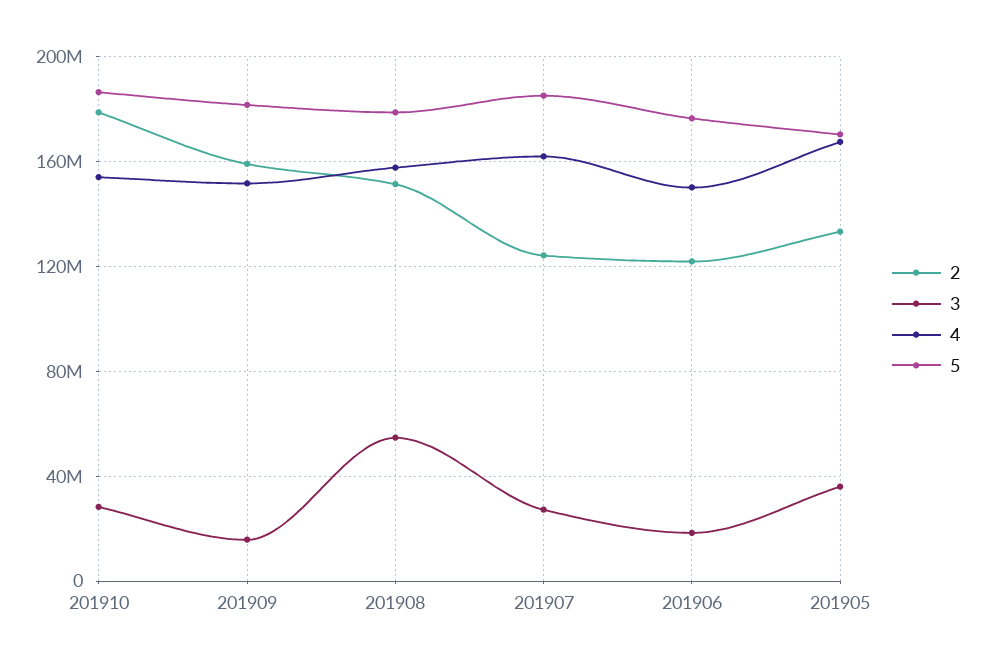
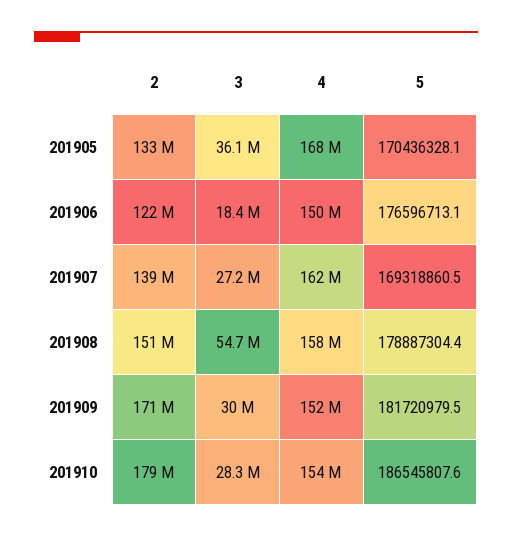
2, 201909: 160000000 -> 171000000
3, 201909: 15000000 -> 30000000
2, 201907: 125000000 -> 139000000
5, 201907: 185000000 -> 169318860.5

